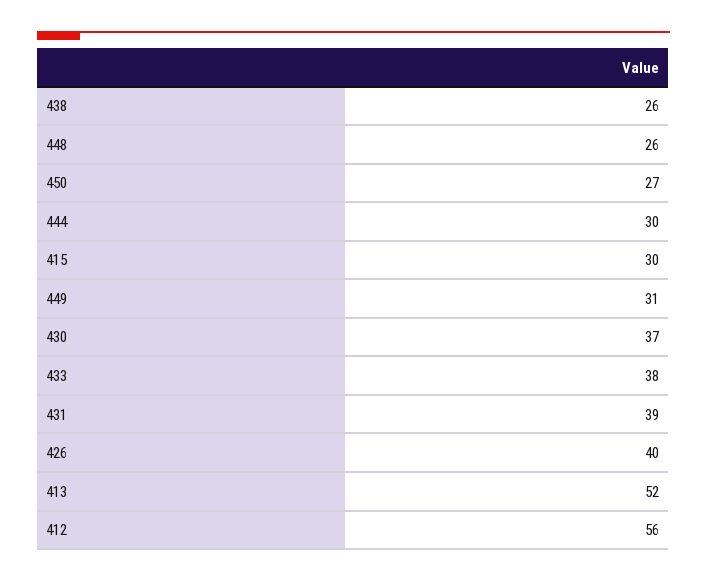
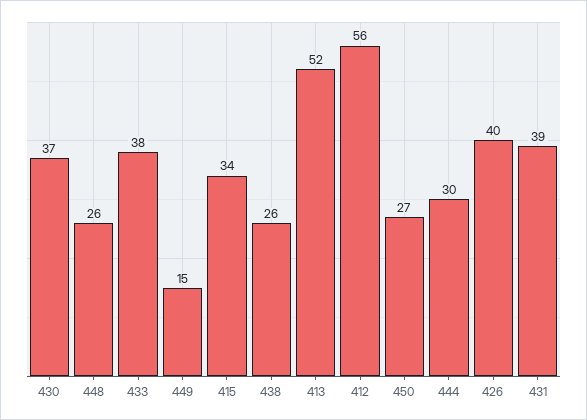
415: 30 -> 34
449: 31 -> 15

